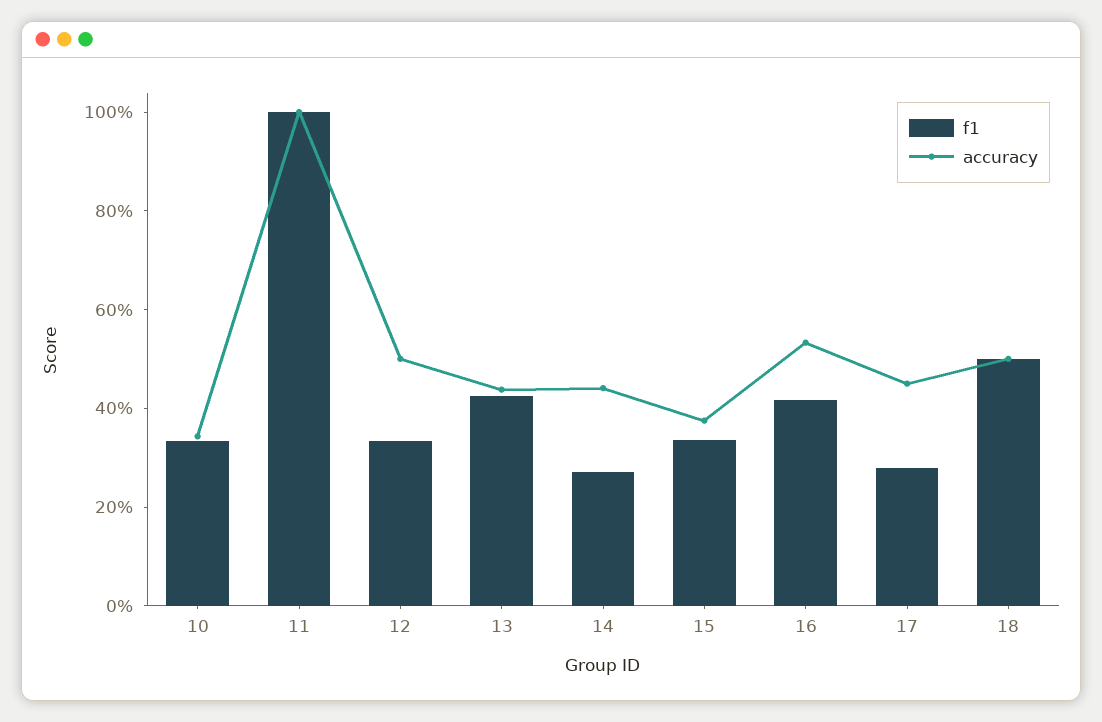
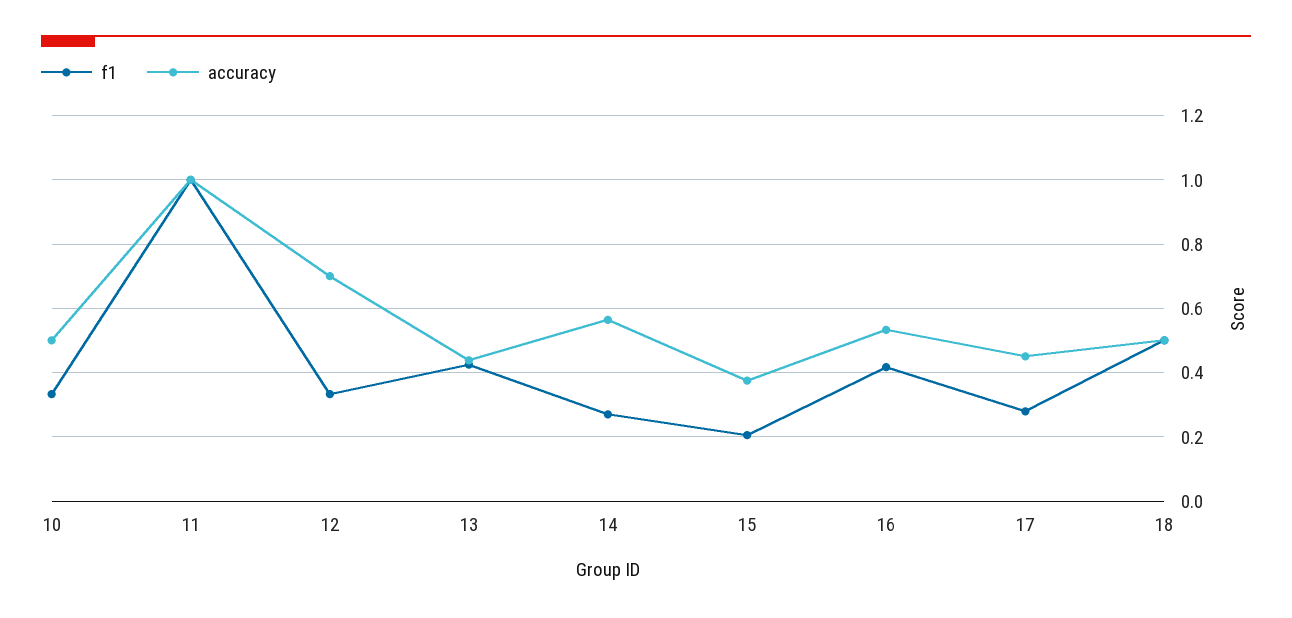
accuracy, 10: 0.35 -> 0.5
accuracy, 12: 0.5 -> 0.7
accuracy, 14: 0.45 -> 0.56
f1, 15: 0.35 -> 0.2

